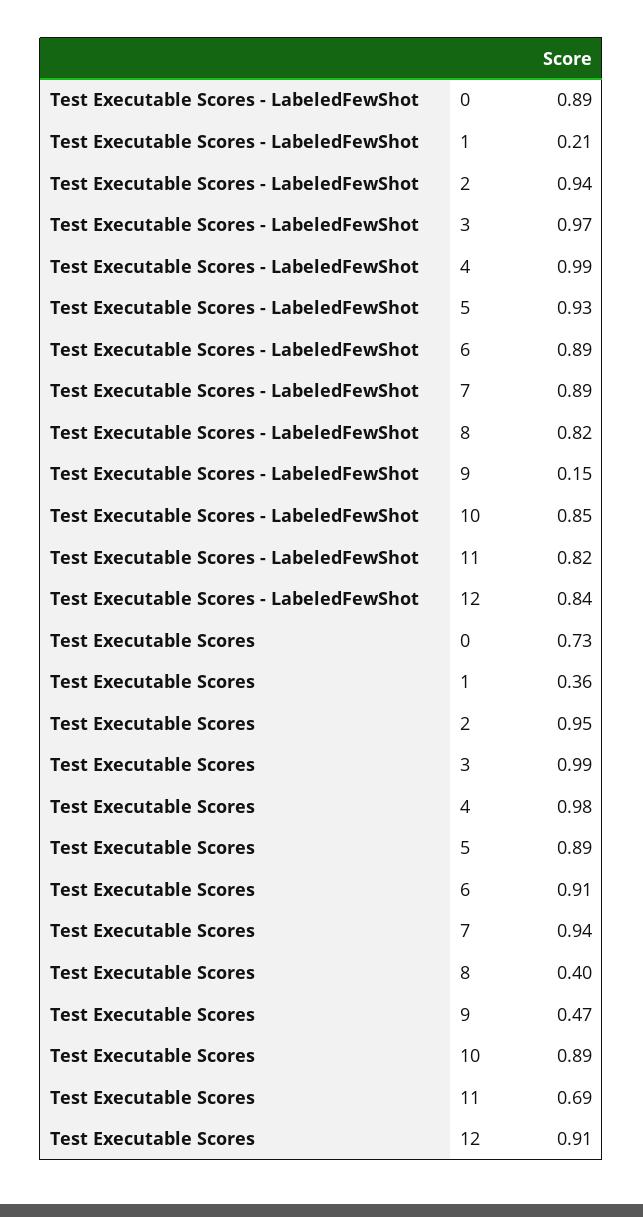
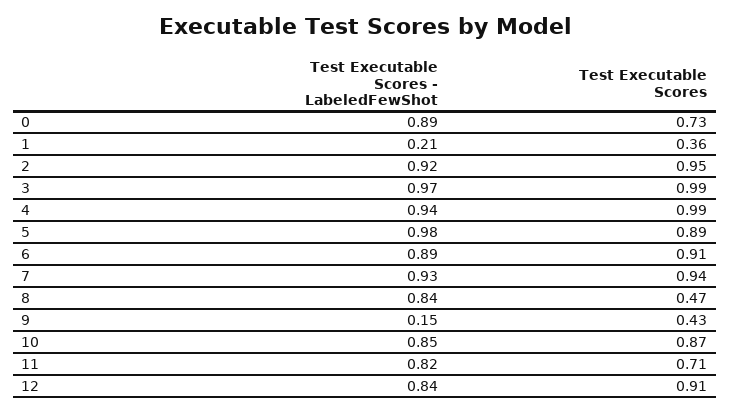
Test Executable Scores - LabeledFewShot, 2: 0.94 -> 0.92
Test Executable Scores - LabeledFewShot, 4: 0.99 -> 0.94
Test Executable Scores - LabeledFewShot, 5: 0.93 -> 0.98
Test Executable Scores - LabeledFewShot, 7: 0.89 -> 0.93
Test Executable Scores - LabeledFewShot, 8: 0.82 -> 0.84
Test Executable Scores, 4: 0.98 -> 0.99
Test Executable Scores, 8: 0.4 -> 0.47
Test Executable Scores, 9: 0.47 -> 0.43
Test Executable Scores, 10: 0.89 -> 0.87
Test Executable Scores, 11: 0.69 -> 0.71

